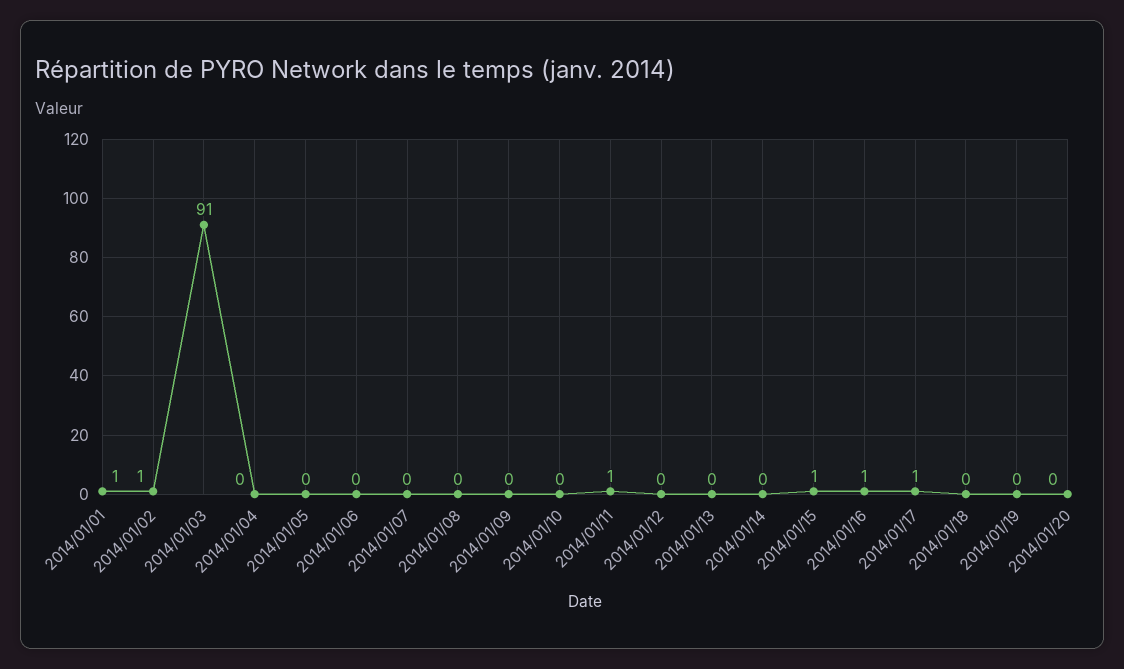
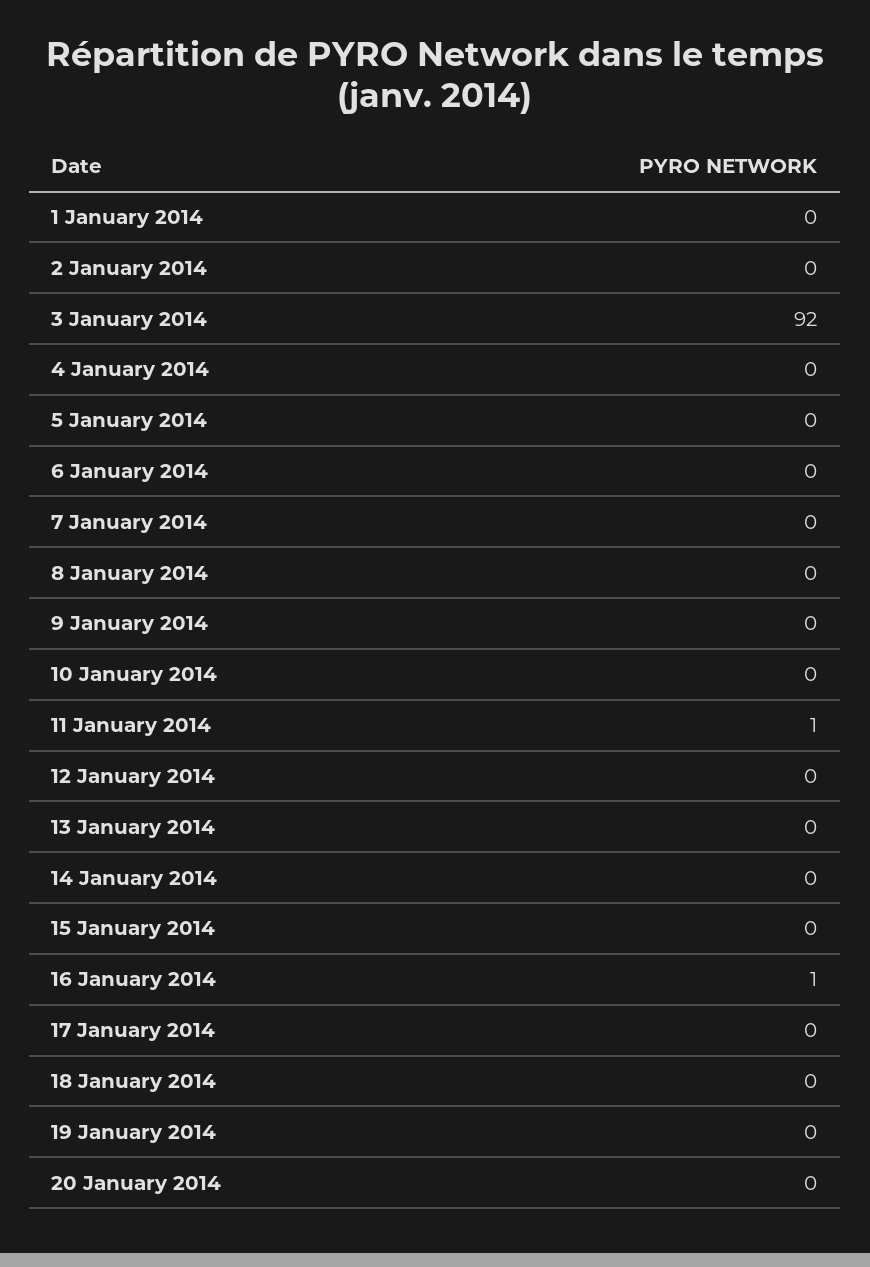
2014/01/01: 1 -> 0
2014/01/02: 1 -> 0
2014/01/03: 91 -> 92
2014/01/15: 1 -> 0
2014/01/17: 1 -> 0

